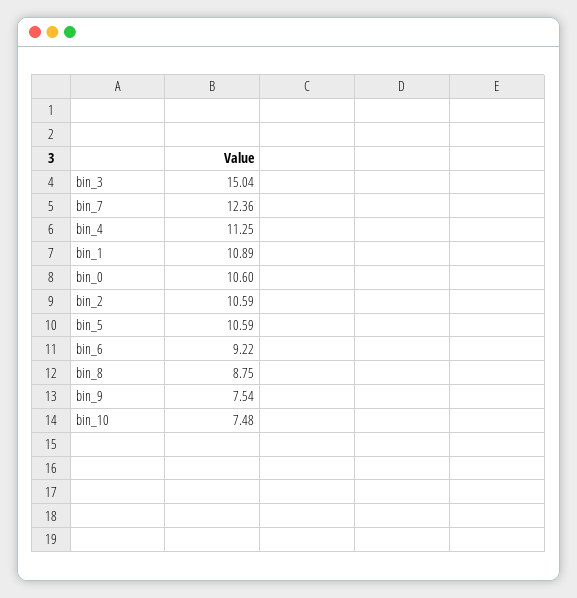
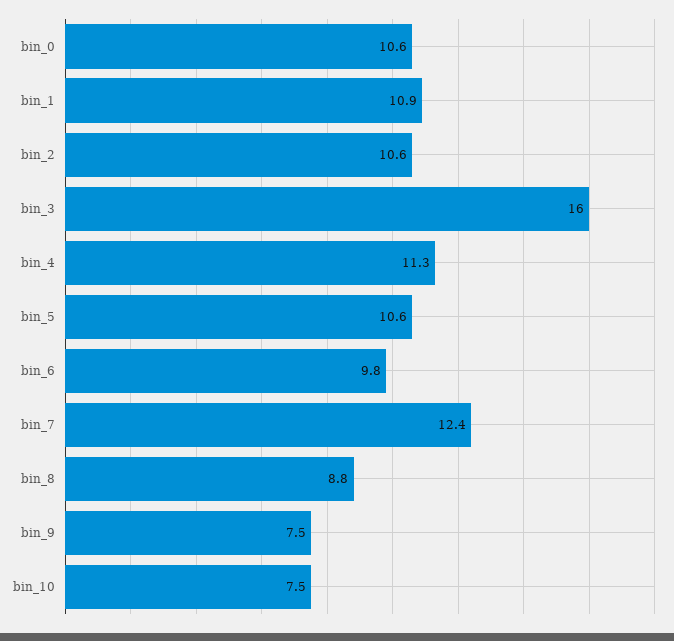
bin_3: 15.04 -> 16
bin_6: 9.22 -> 9.8

